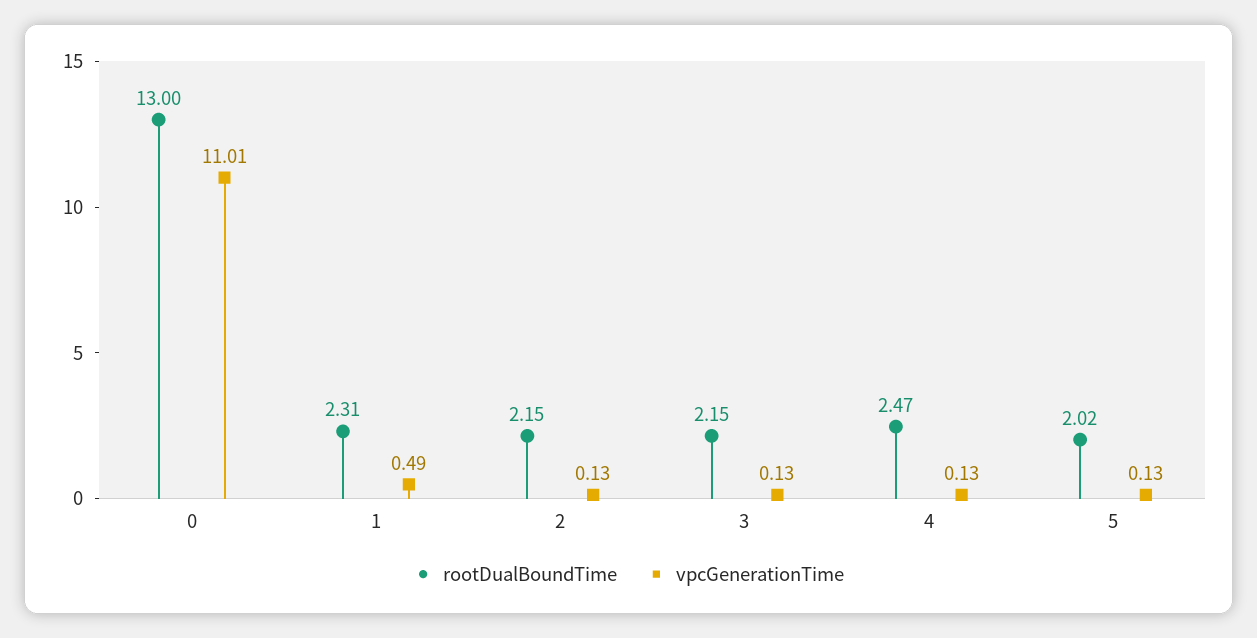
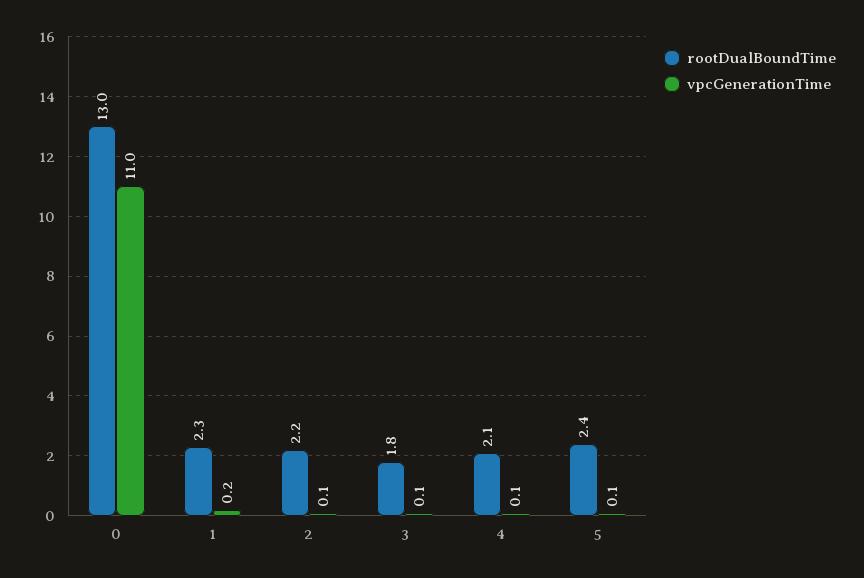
vpcGenerationTime, 1: 0.49 -> 0.2
rootDualBoundTime, 3: 2.15 -> 1.8
rootDualBoundTime, 4: 2.47 -> 2.1
rootDualBoundTime, 5: 2.02 -> 2.4

